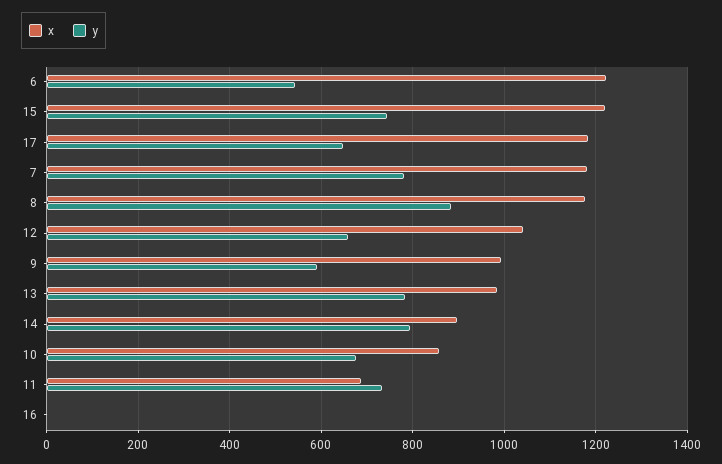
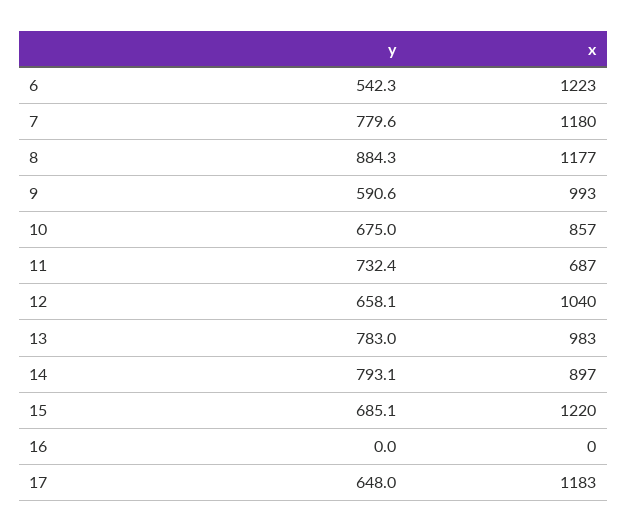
y, 15: 740 -> 685.1

